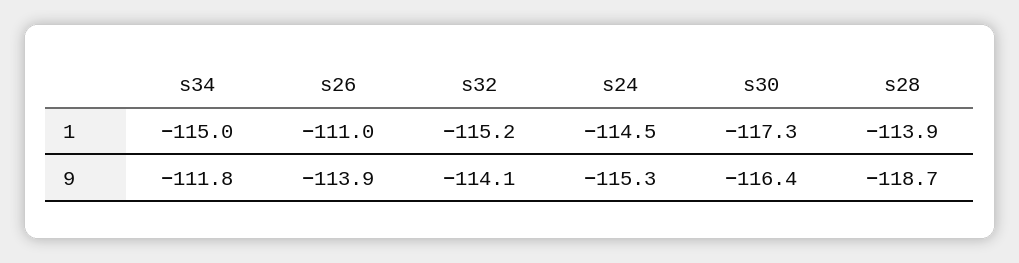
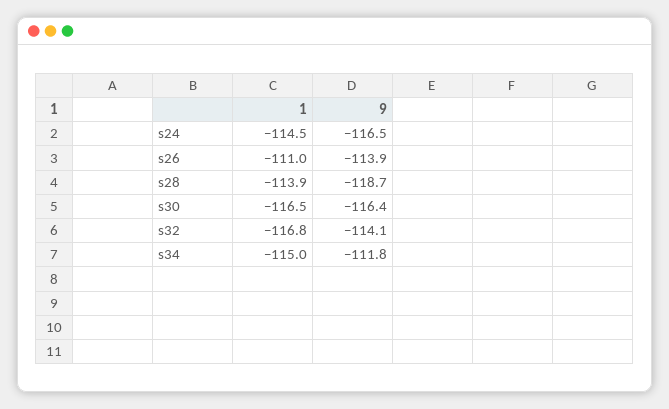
s32, 1: -115.2 -> -116.8
s30, 1: -117.3 -> -116.5
s24, 9: -115.3 -> -116.5

